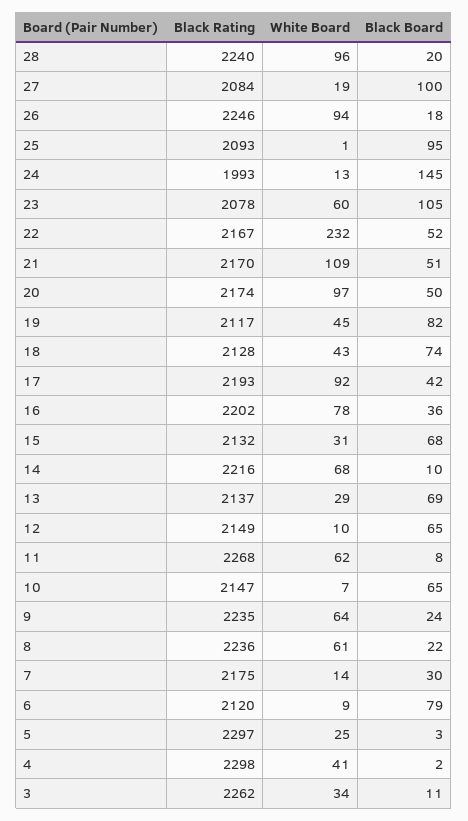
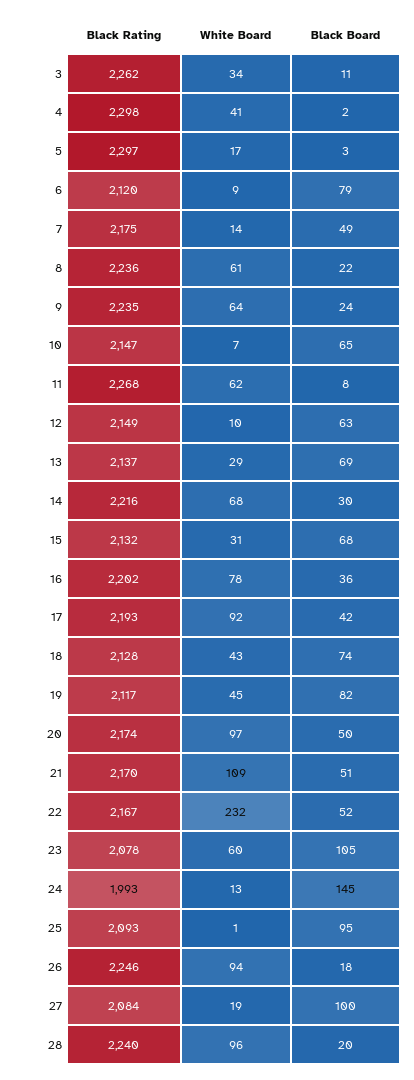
Black Board, 14: 10 -> 30
Black Board, 12: 65 -> 63
Black Board, 7: 30 -> 49
White Board, 5: 25 -> 17

